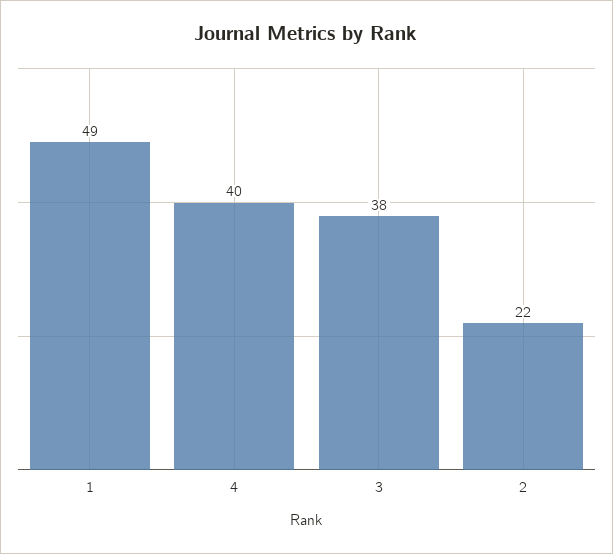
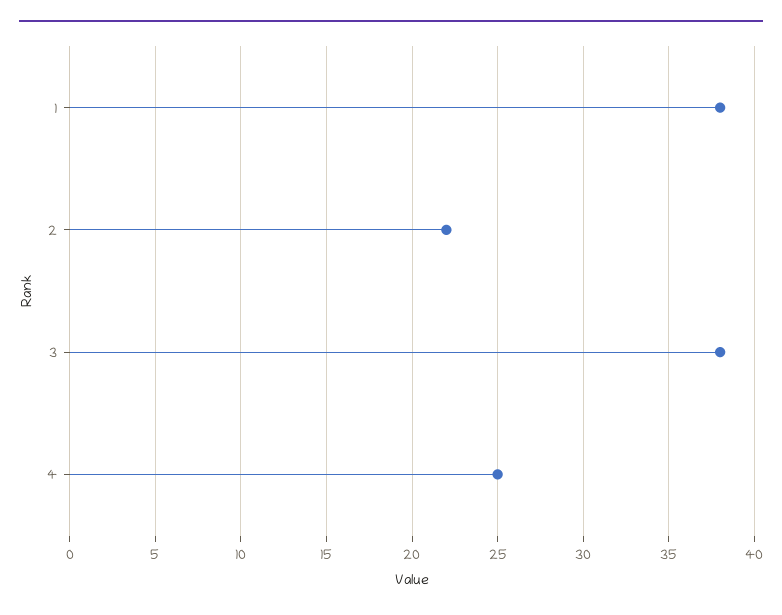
1: 49 -> 38
4: 40 -> 25

